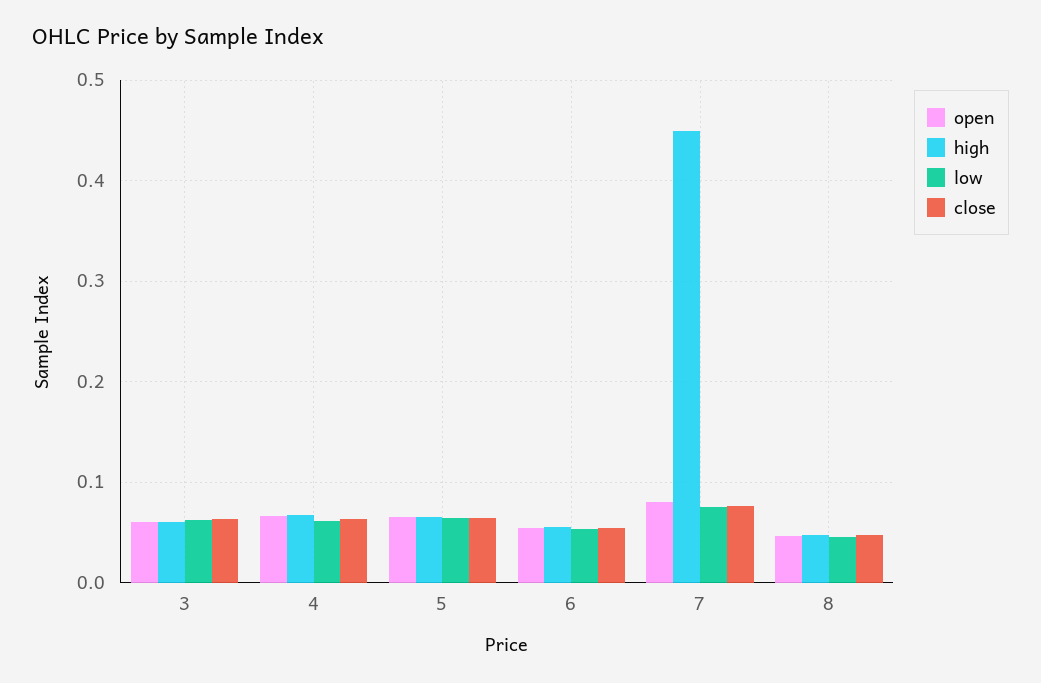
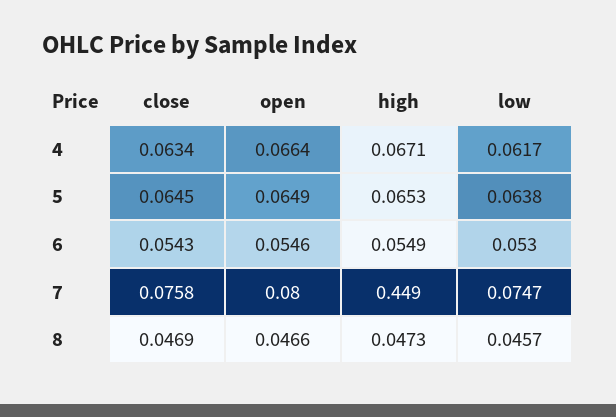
open, 3: 0.06 -> none
high, 3: 0.06 -> none
low, 3: 0.06 -> none
close, 3: 0.06 -> none

